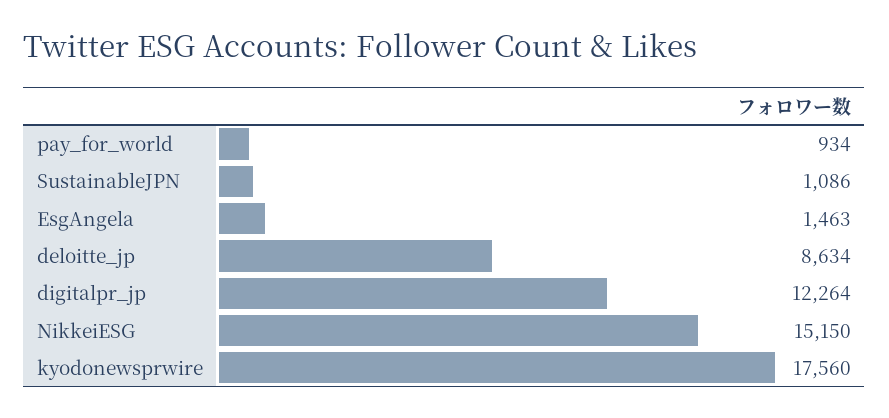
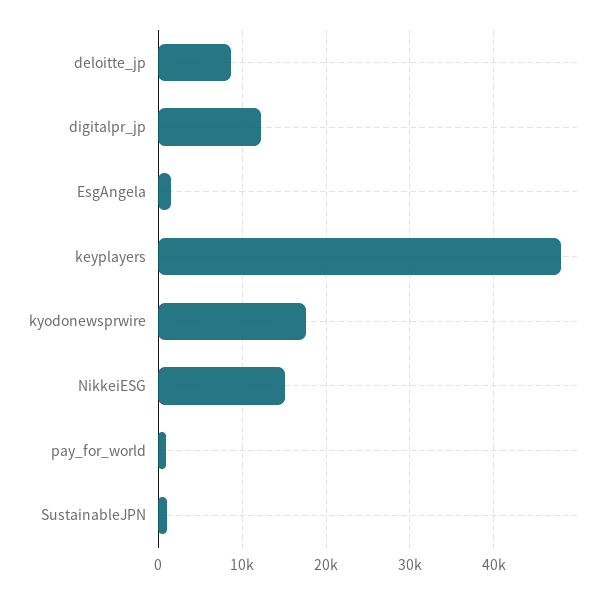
keyplayers: none -> 48000

